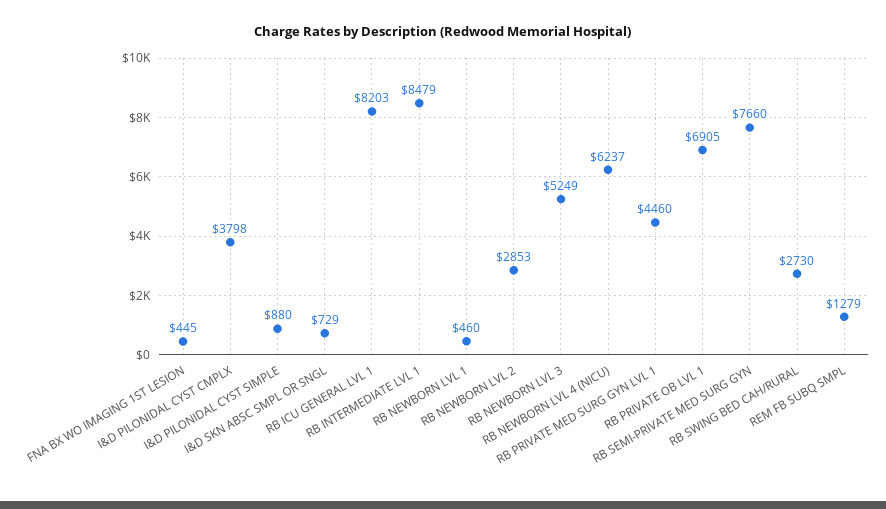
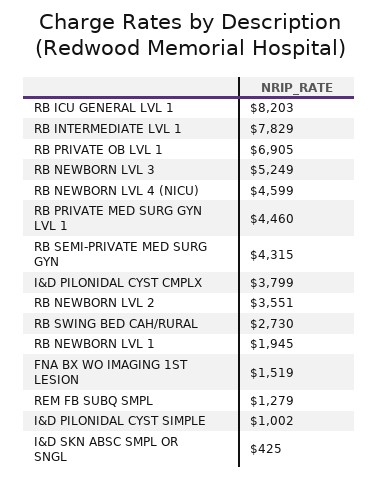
FNA BX WO IMAGING 1ST LESION: 445 -> 1519
I&D PILONIDAL CYST CMPLX: 3798 -> 3799
I&D PILONIDAL CYST SIMPLE: 880 -> 1002
I&D SKN ABSC SMPL OR SNGL: 729 -> 425
RB INTERMEDIATE LVL 1: 8479 -> 7829
RB NEWBORN LVL 1: 460 -> 1945
RB NEWBORN LVL 2: 2853 -> 3551
RB NEWBORN LVL 4 (NICU): 6237 -> 4599
RB SEMI-PRIVATE MED SURG GYN: 7660 -> 4315

